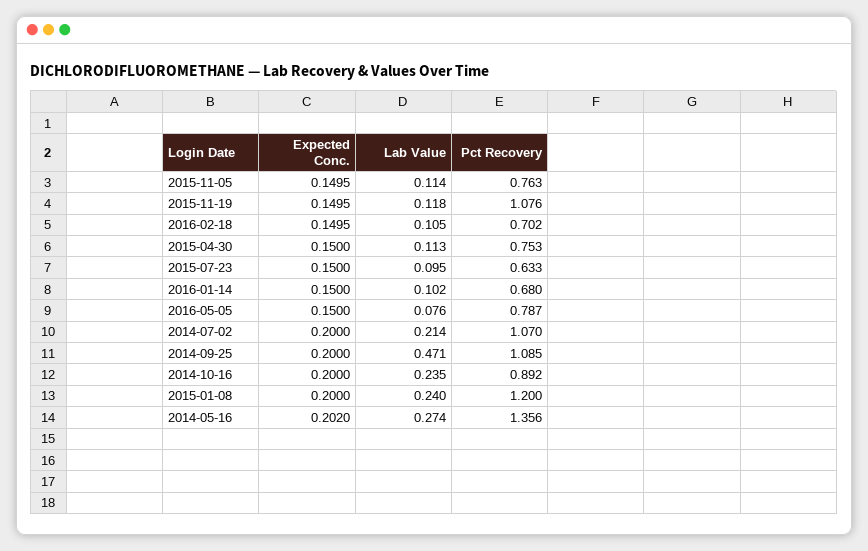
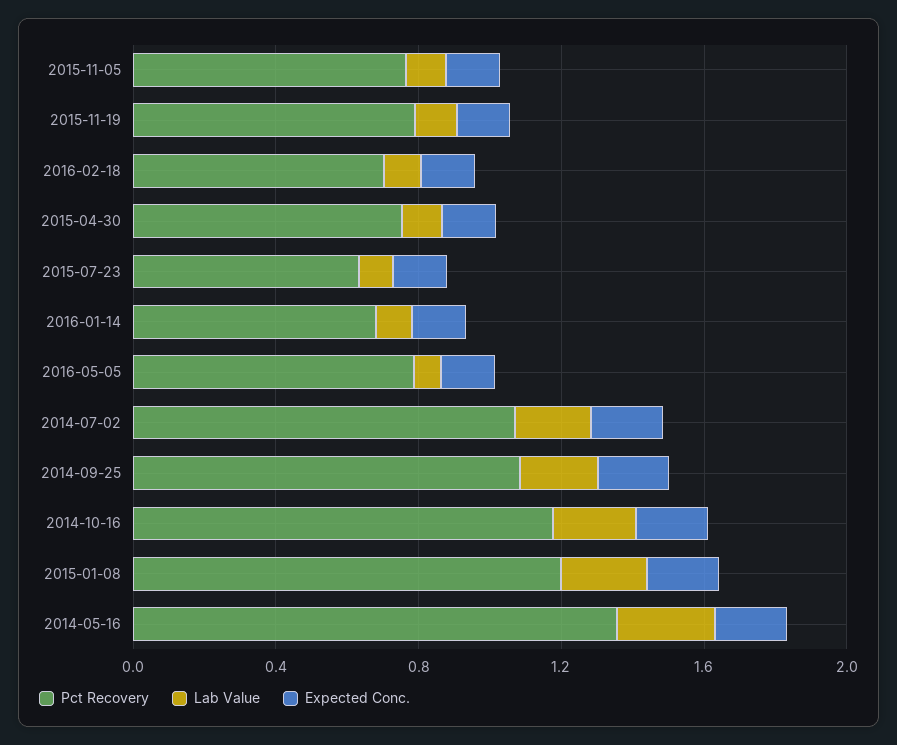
Pct Recovery, 2015-11-19: 1.076 -> 0.8
Lab Value, 2014-09-25: 0.471 -> 0.2
Pct Recovery, 2014-10-16: 0.892 -> 1.2

